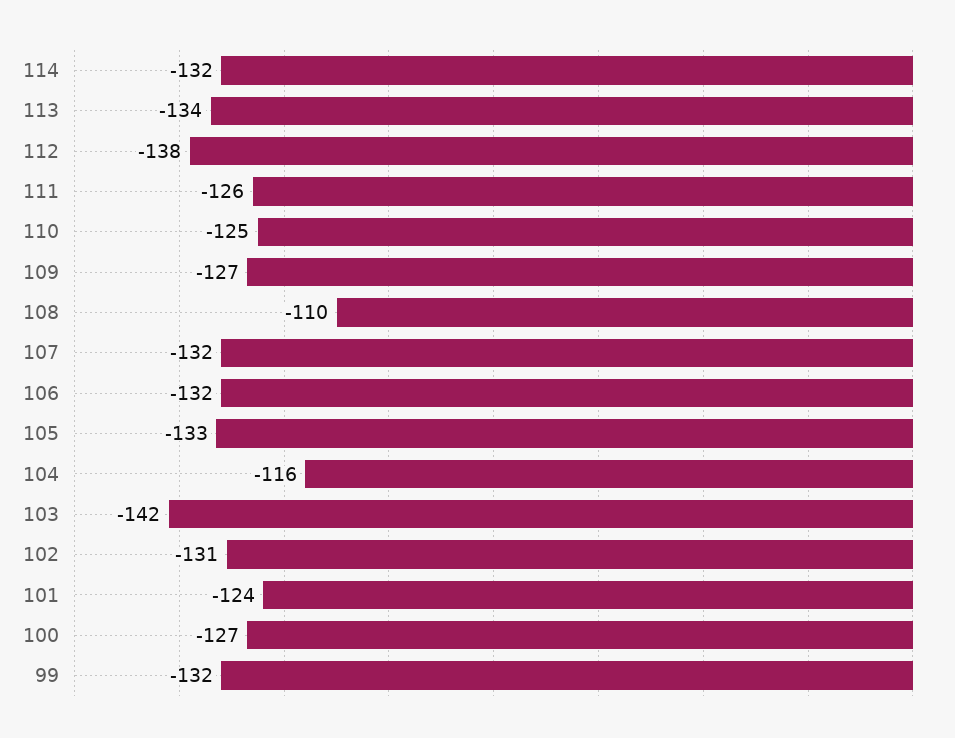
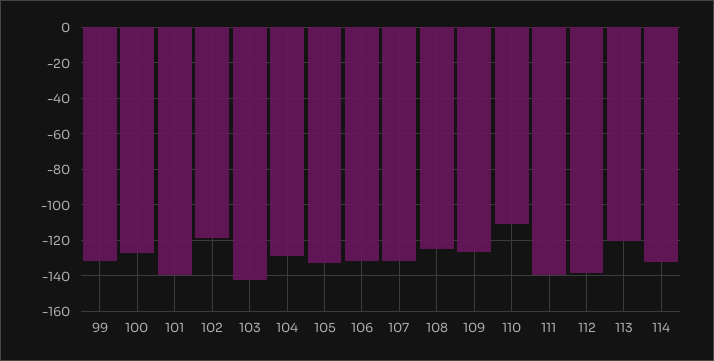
113: -134 -> -120
111: -126 -> -140
110: -125 -> -110
108: -110 -> -125
104: -116 -> -130
102: -131 -> -120
101: -124 -> -140

